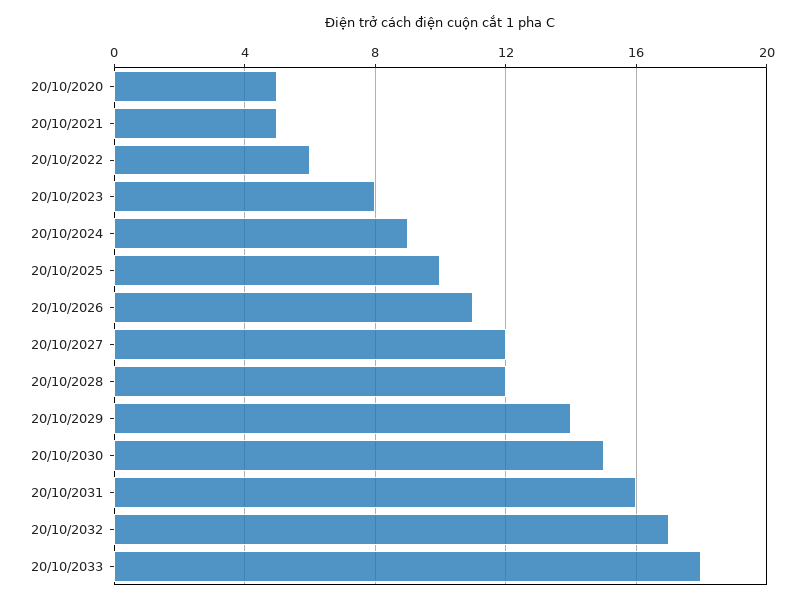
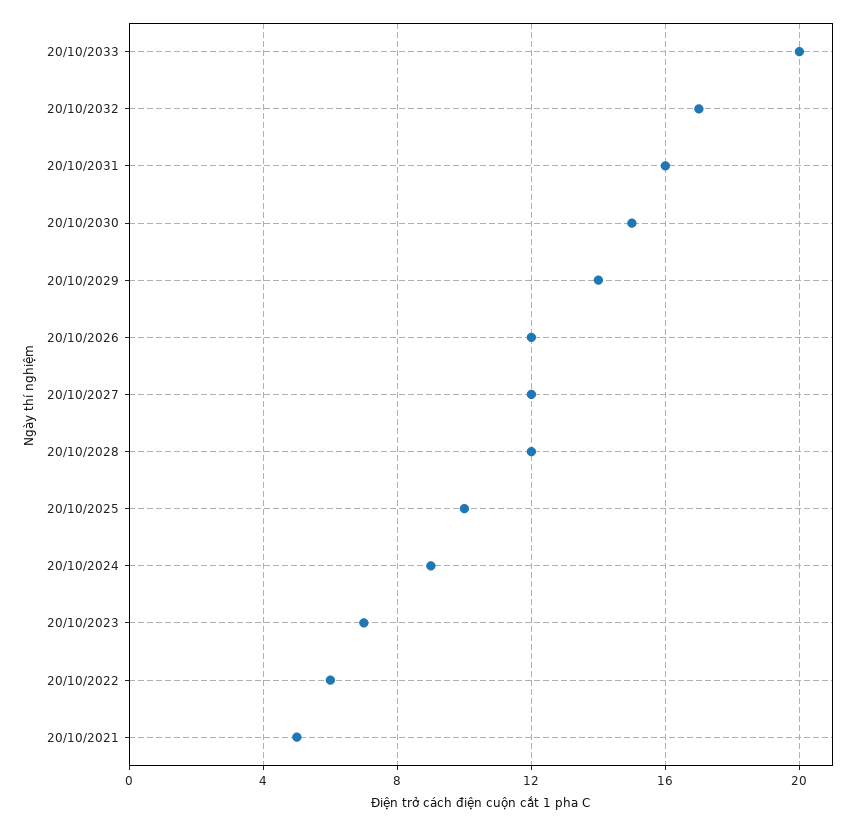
20/10/2020: 5 -> none
20/10/2023: 8 -> 7
20/10/2026: 11 -> 12
20/10/2033: 18 -> 20

